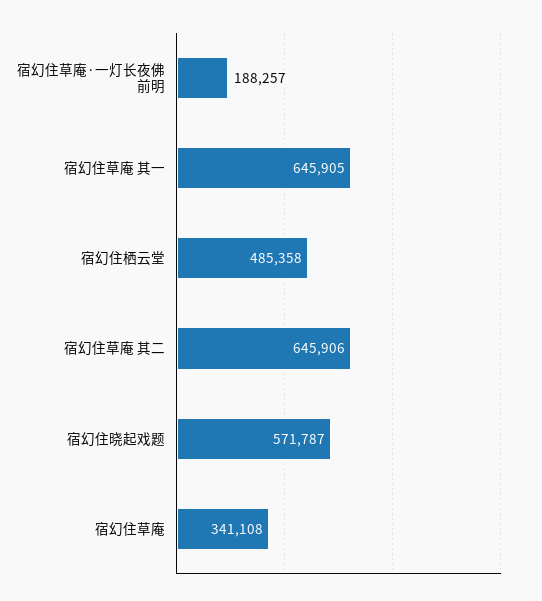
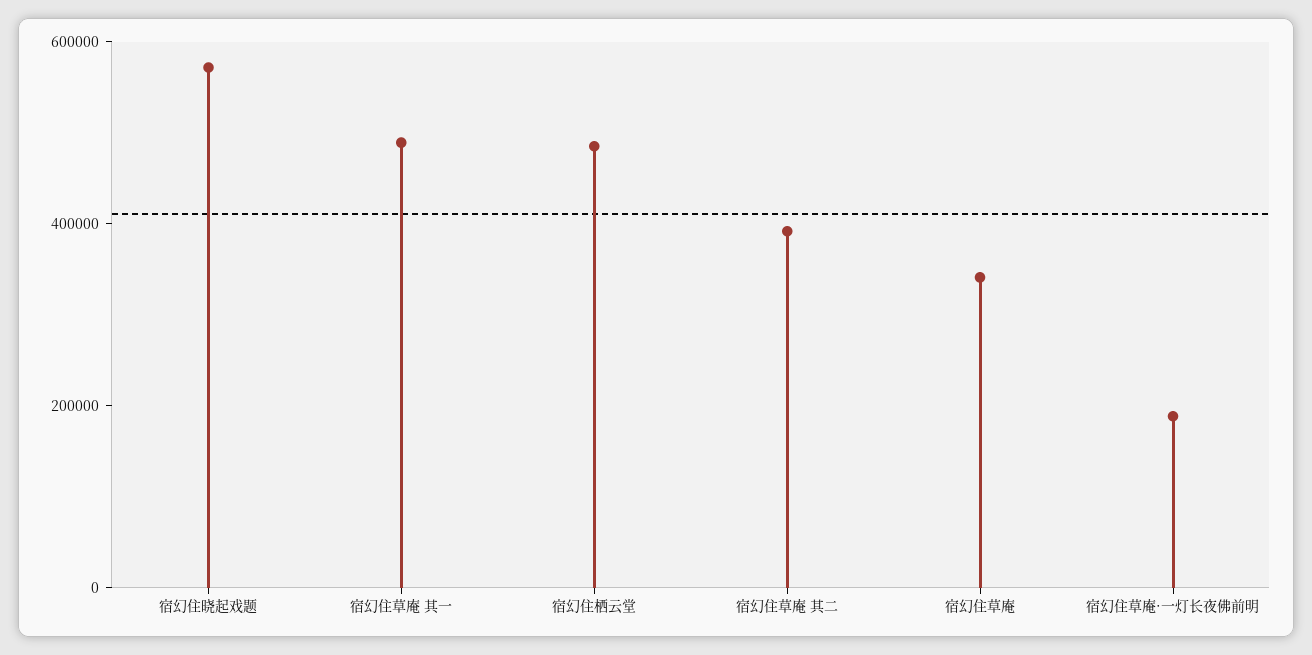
宿幻住草庵 其一: 645905 -> 500000
宿幻住草庵 其二: 645906 -> 400000

